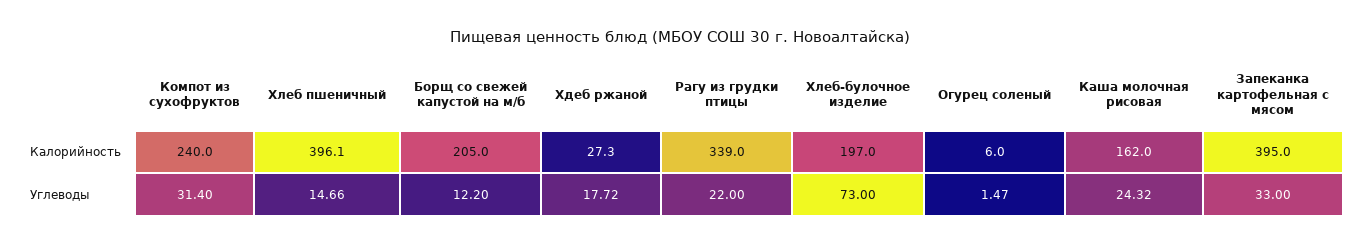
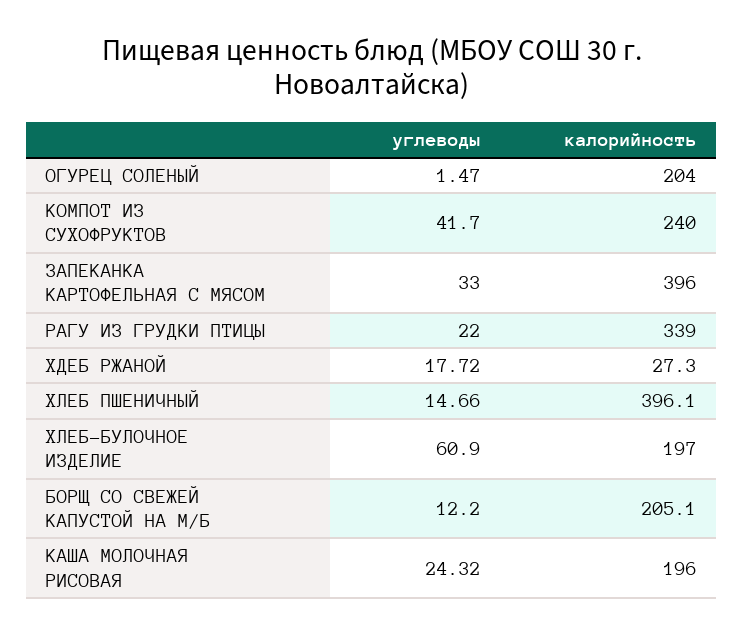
Борщ со свежей капустой на м/б, Калорийность: 205 -> 205.1
Огурец соленый, Калорийность: 6 -> 204
Каша молочная рисовая, Калорийность: 162 -> 196
Запеканка картофельная с мясом, Калорийность: 395 -> 396
Компот из сухофруктов, Углеводы: 31.4 -> 41.7
Хлеб-булочное изделие, Углеводы: 73 -> 60.9

